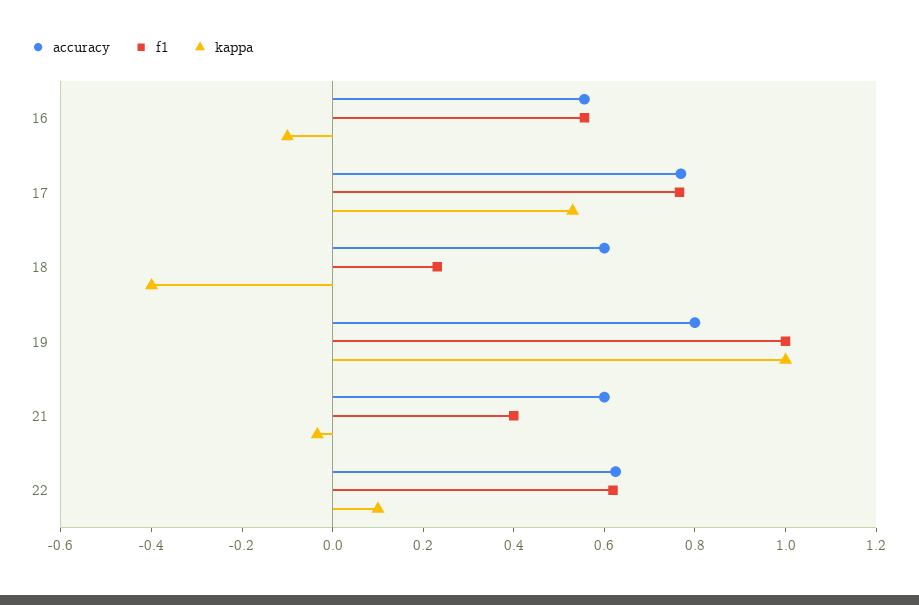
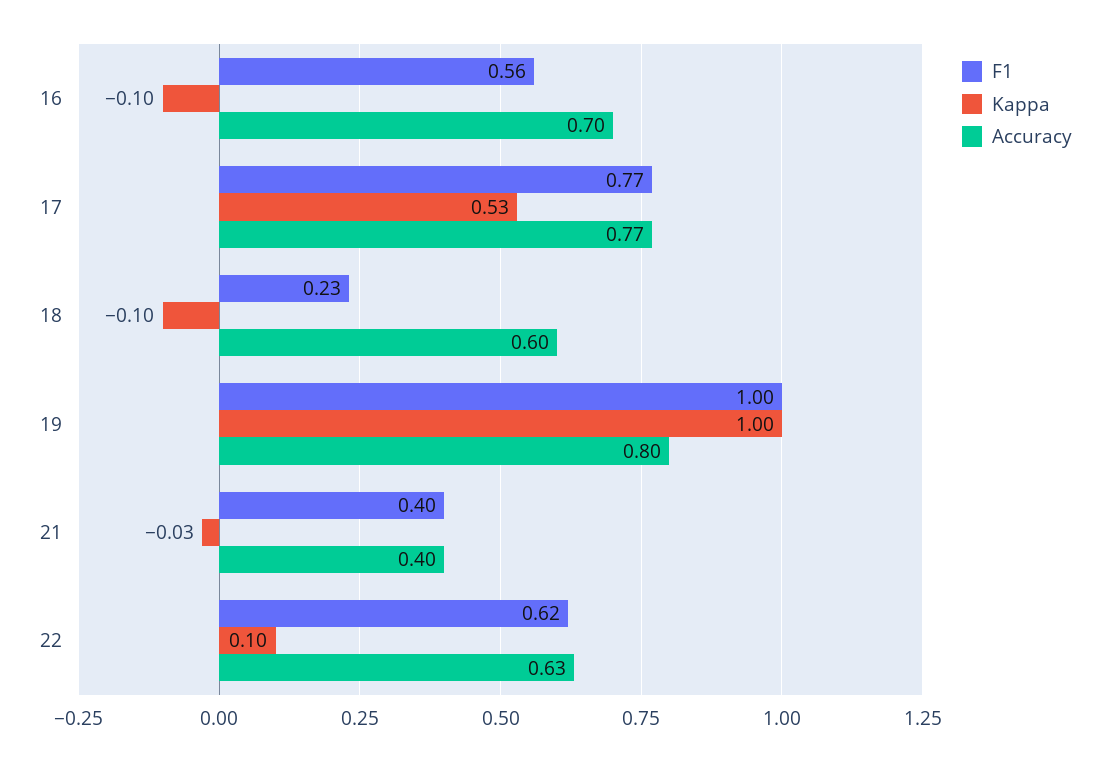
accuracy, 16: 0.55 -> 0.7
kappa, 18: -0.4 -> -0.1
accuracy, 21: 0.6 -> 0.4

